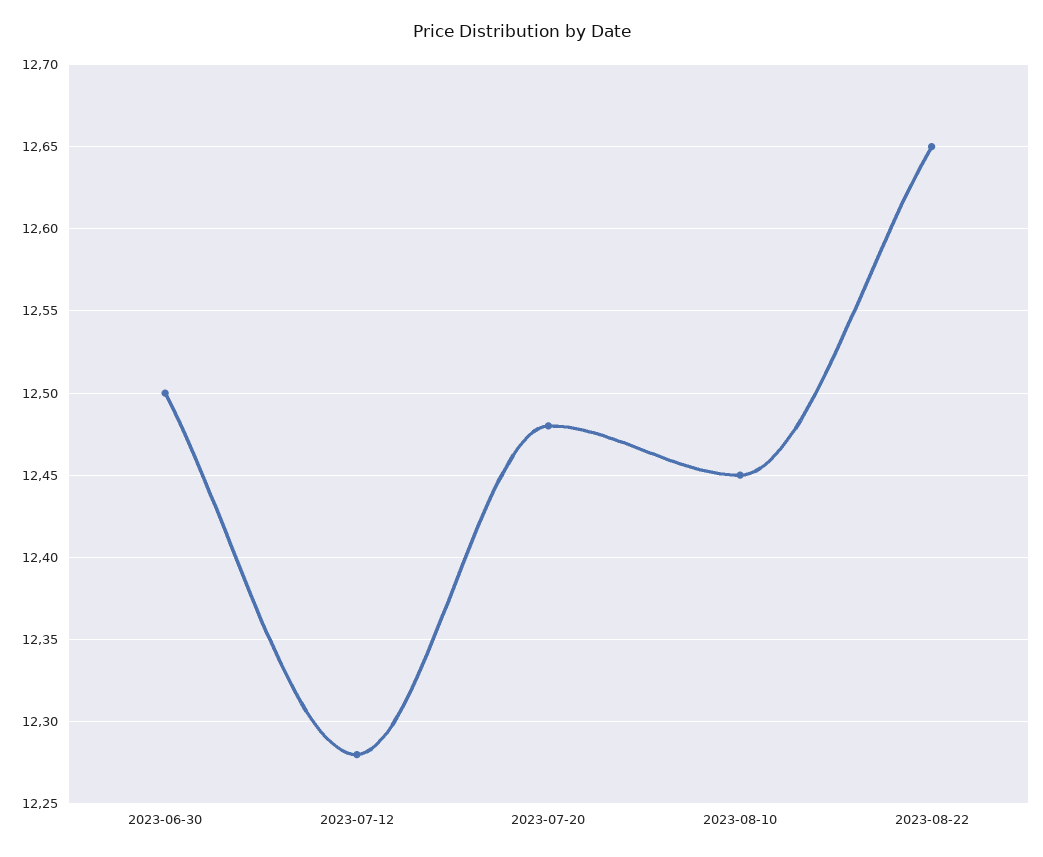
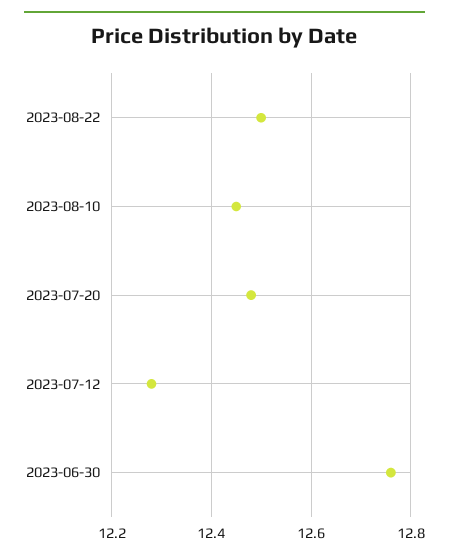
2023-06-30: 12.5 -> 12.75
2023-08-22: 12.65 -> 12.5

